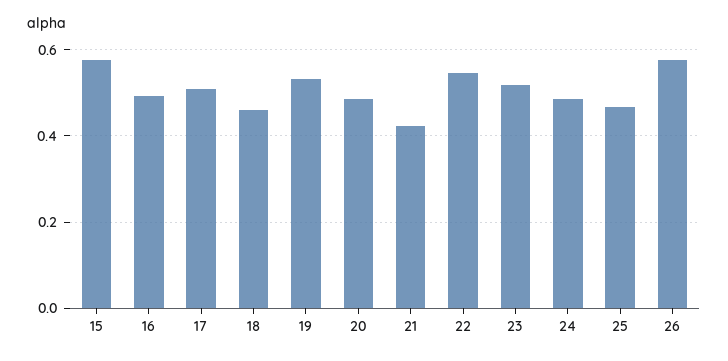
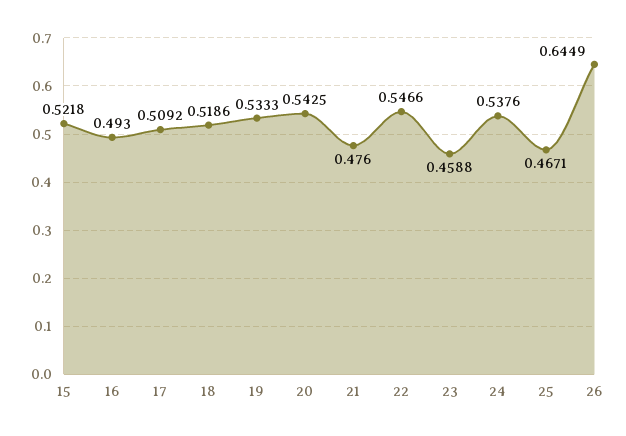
15: 0.58 -> 0.5218
18: 0.46 -> 0.5186
20: 0.48 -> 0.5425
21: 0.42 -> 0.476
23: 0.52 -> 0.4588
24: 0.48 -> 0.5376
26: 0.58 -> 0.6449

